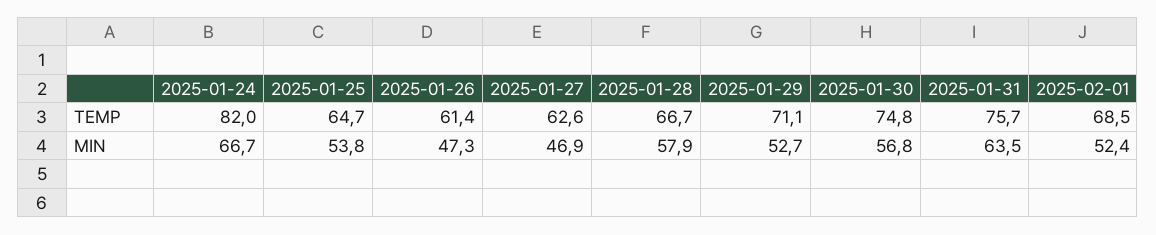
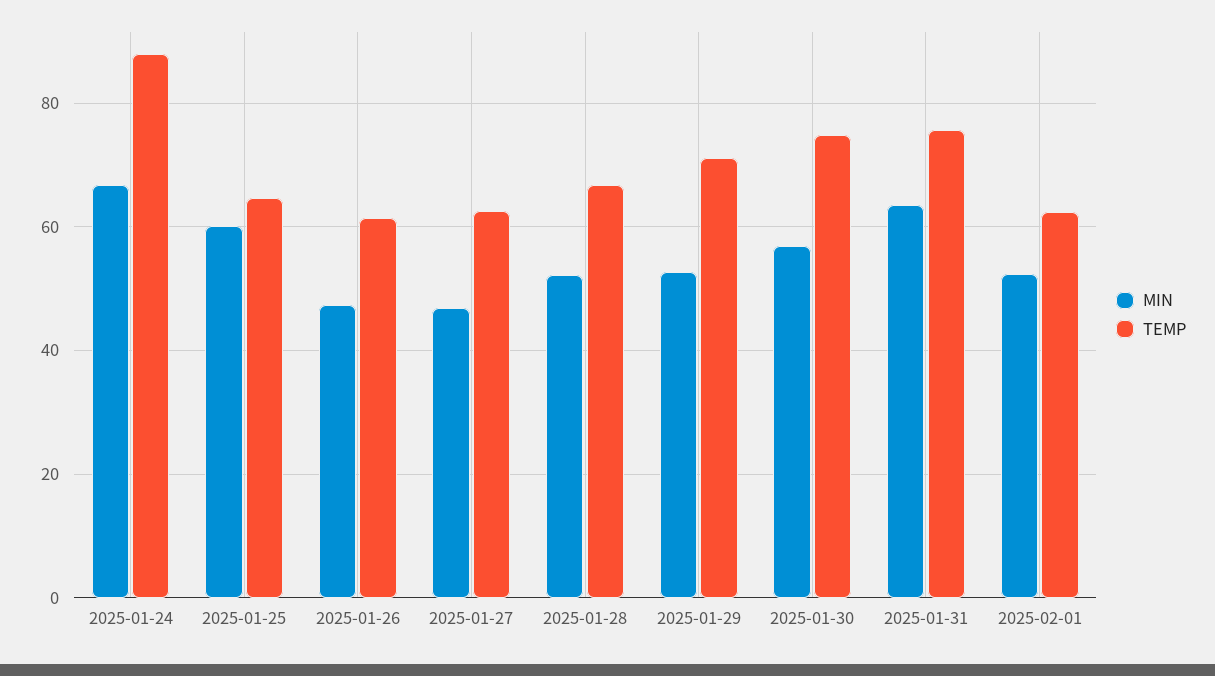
TEMP, 2025-01-24: 82 -> 88
TEMP, 2025-02-01: 68.5 -> 62
MIN, 2025-01-25: 53.8 -> 60
MIN, 2025-01-28: 57.9 -> 52

